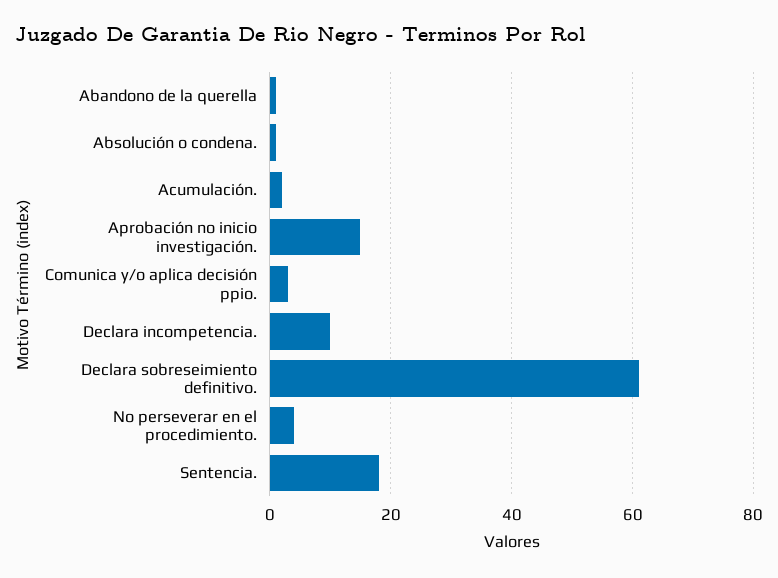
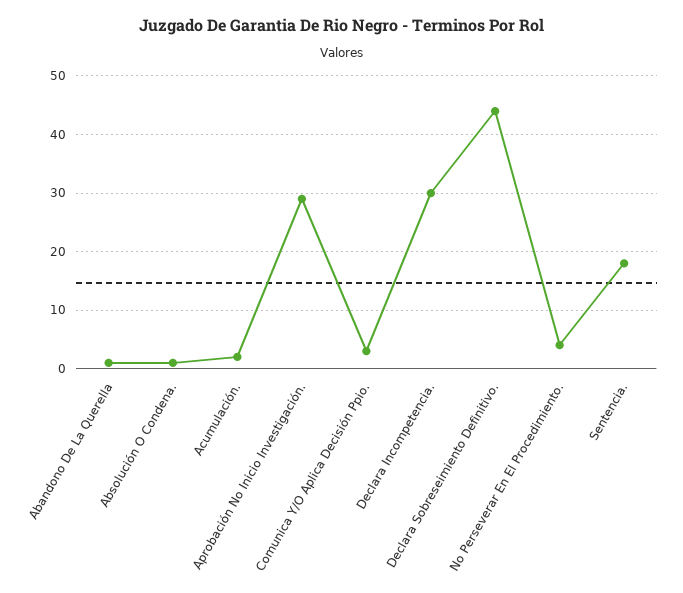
Aprobación no inicio investigación.: 15 -> 30
Declara incompetencia.: 10 -> 30
Declara sobreseimiento definitivo.: 60 -> 45

